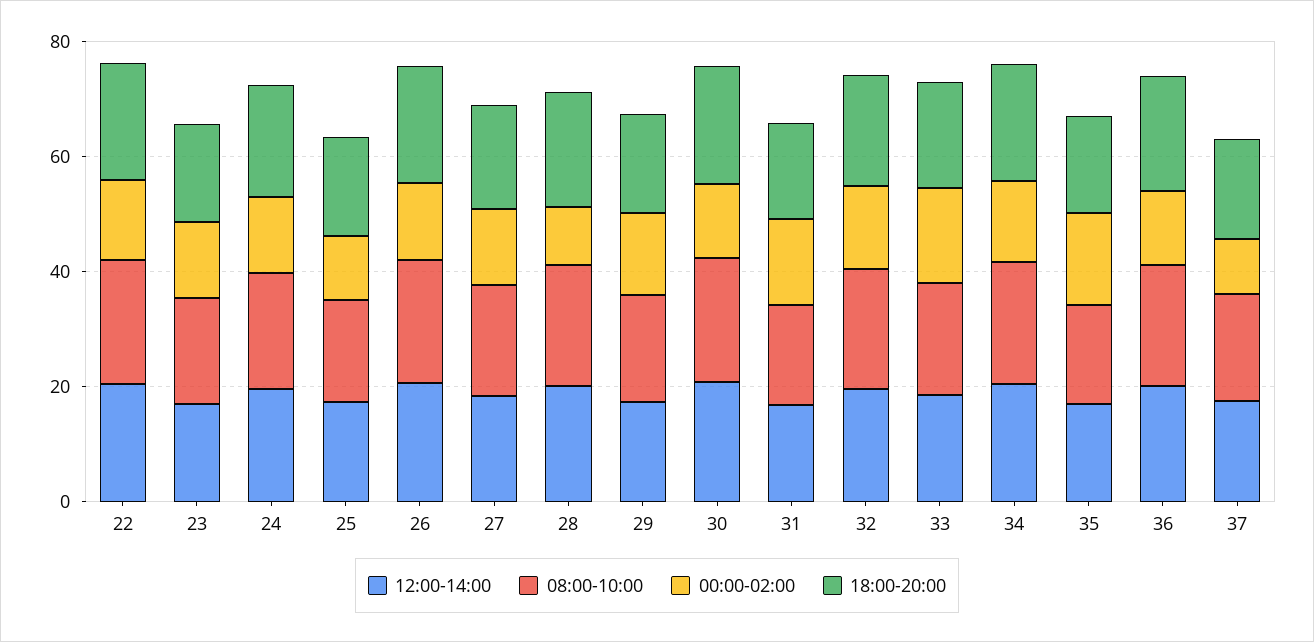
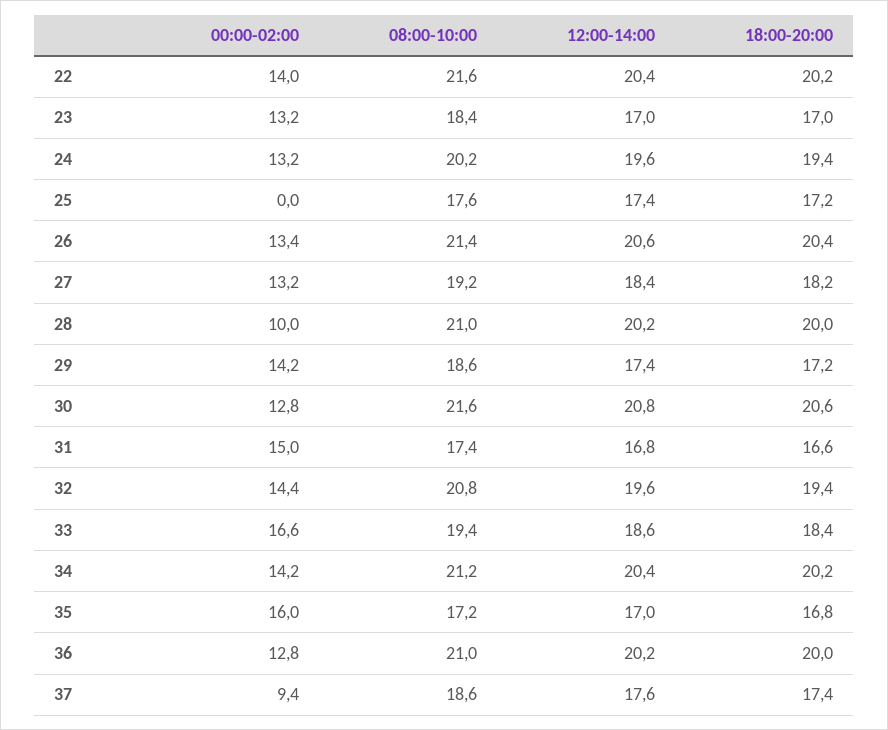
00:00-02:00, 25: 10 -> 0

